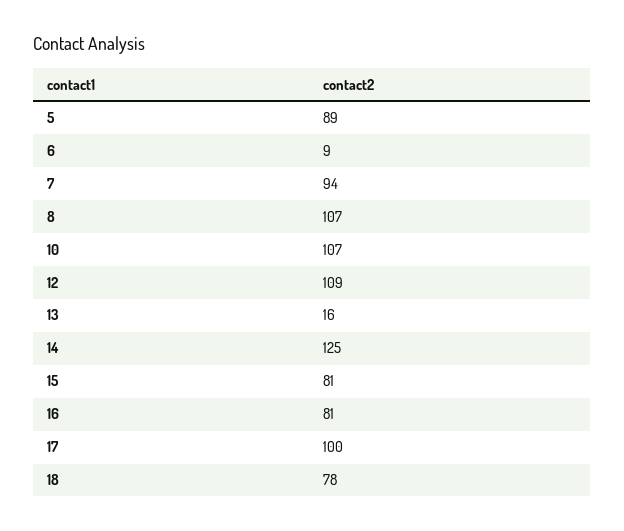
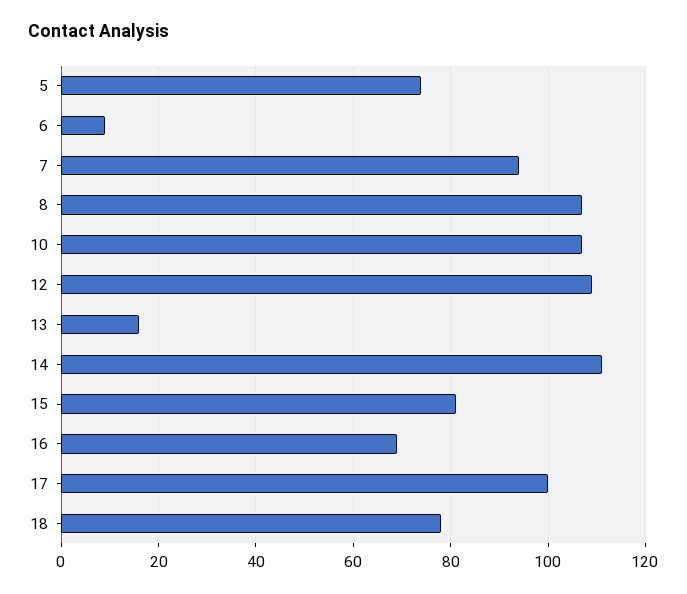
5: 89 -> 75
14: 125 -> 110
16: 81 -> 70

